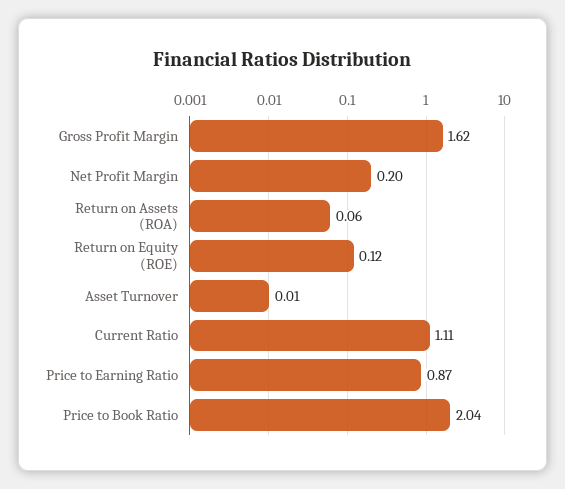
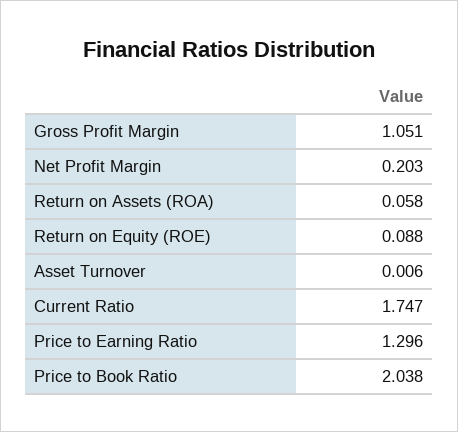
Gross Profit Margin: 1.62 -> 1.051
Return on Equity (ROE): 0.12 -> 0.088
Current Ratio: 1.11 -> 1.747
Price to Earning Ratio: 0.87 -> 1.296

